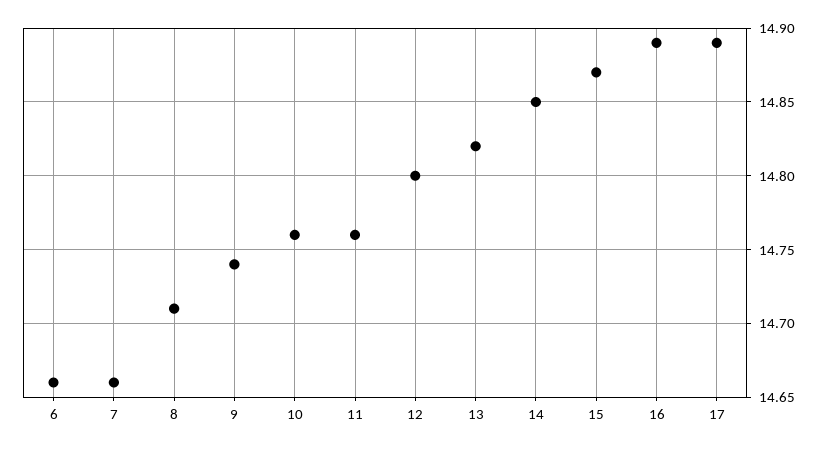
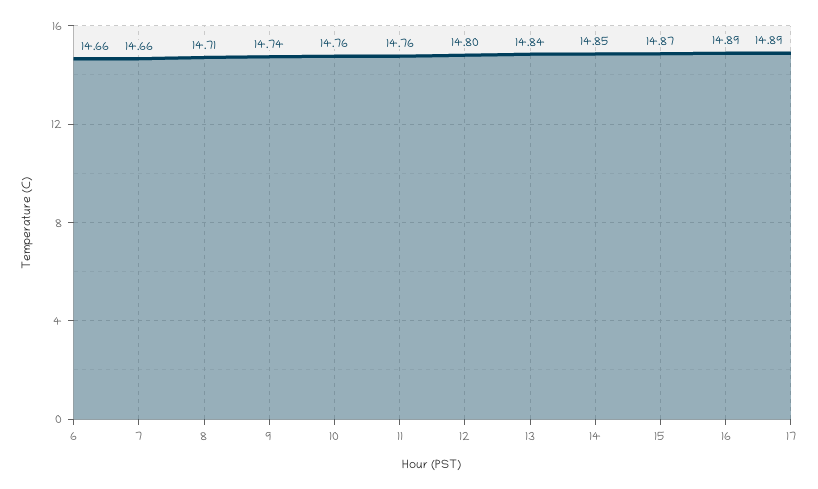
13: 14.82 -> 14.84

